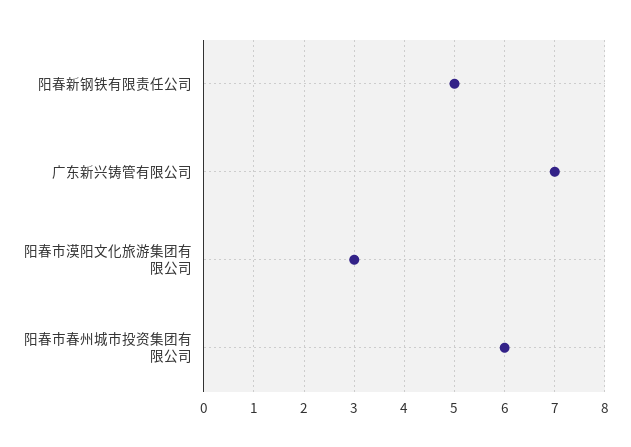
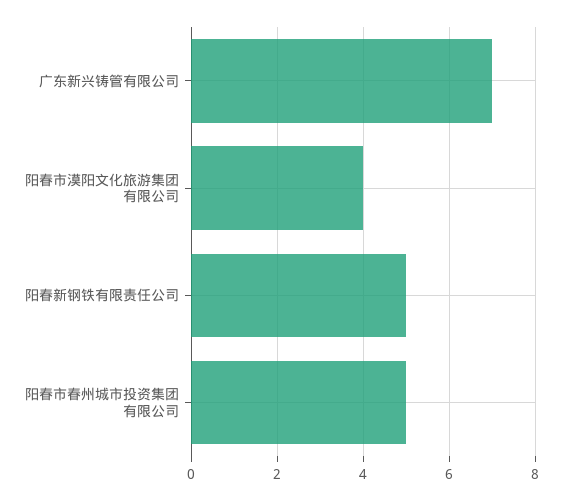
阳春市漠阳文化旅游集团有限公司: 3 -> 4
阳春市春州城市投资集团有限公司: 6 -> 5

